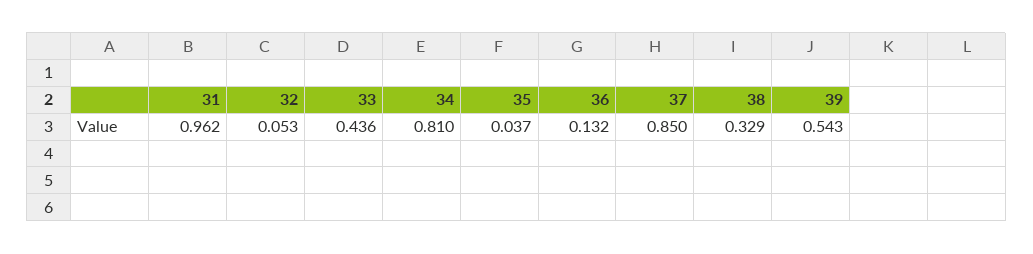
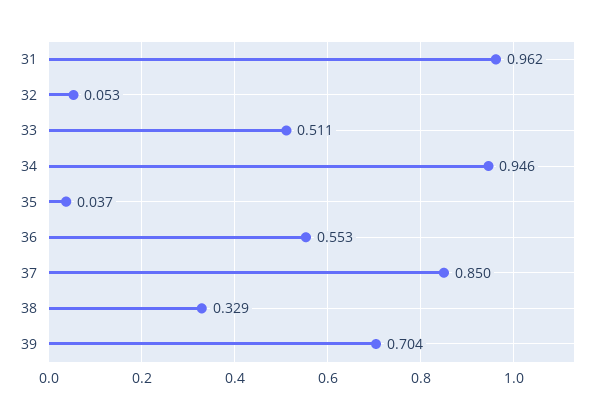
33: 0.436 -> 0.511
34: 0.81 -> 0.946
36: 0.132 -> 0.553
39: 0.543 -> 0.704

